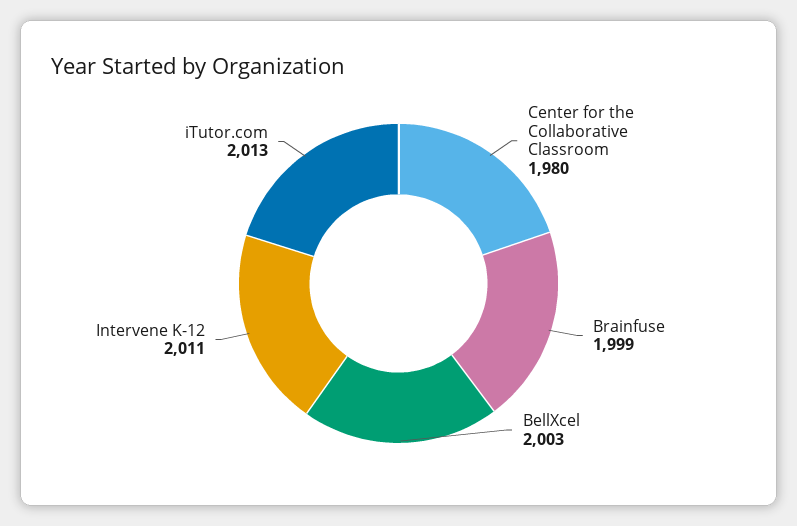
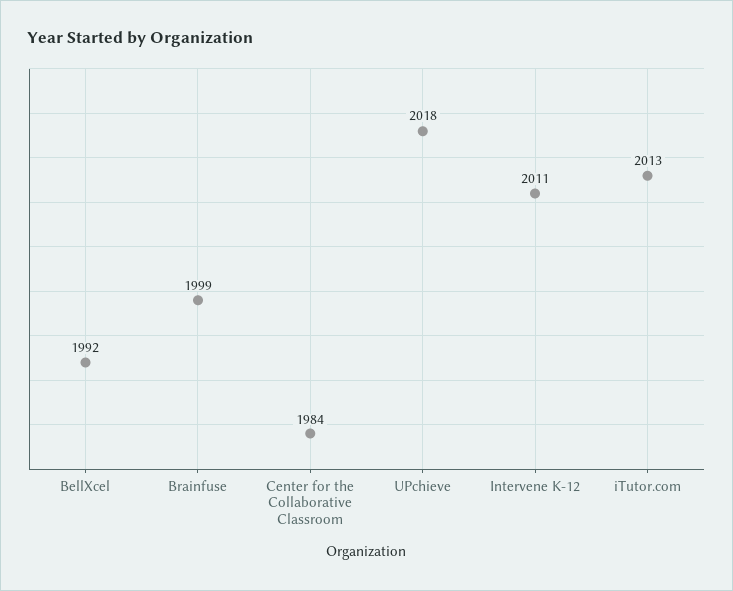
Center for the Collaborative Classroom: 1980 -> 1984
BellXcel: 2003 -> 1992
UPchieve: none -> 2018

